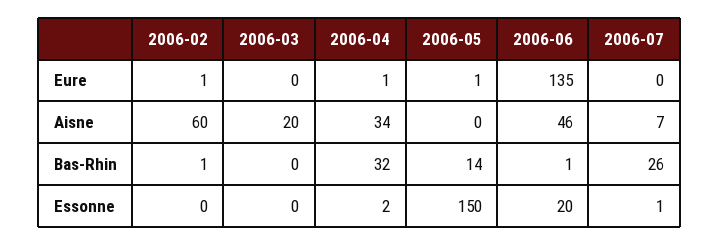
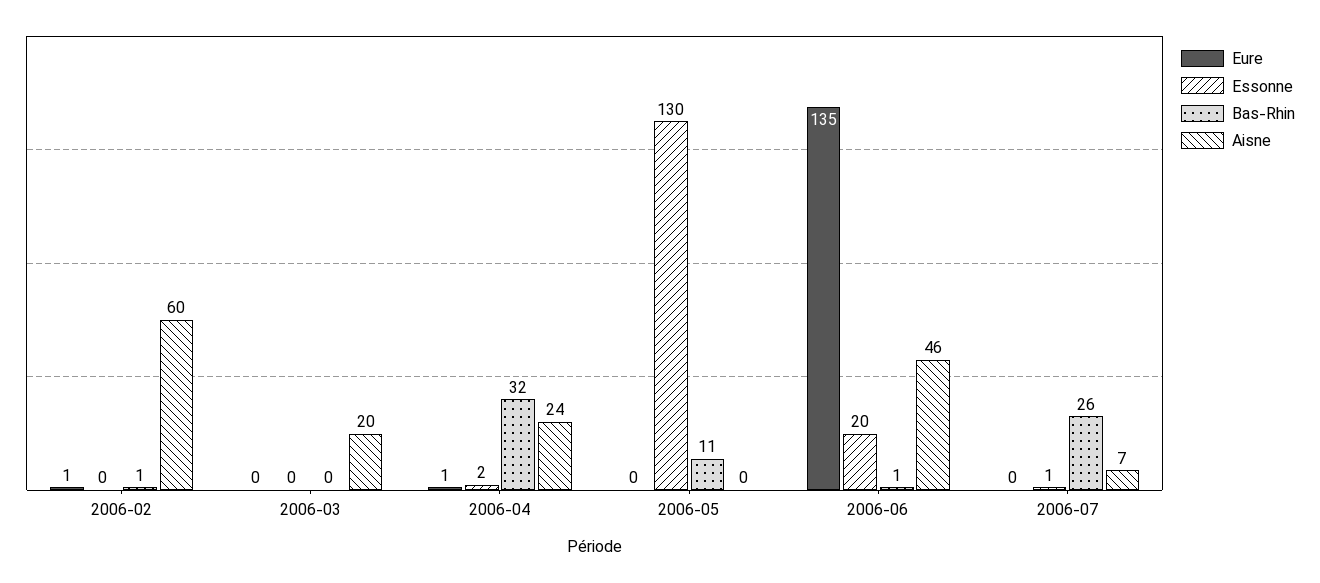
Eure, 2006-05: 1 -> 0
Aisne, 2006-04: 34 -> 24
Bas-Rhin, 2006-05: 14 -> 11
Essonne, 2006-05: 150 -> 130

